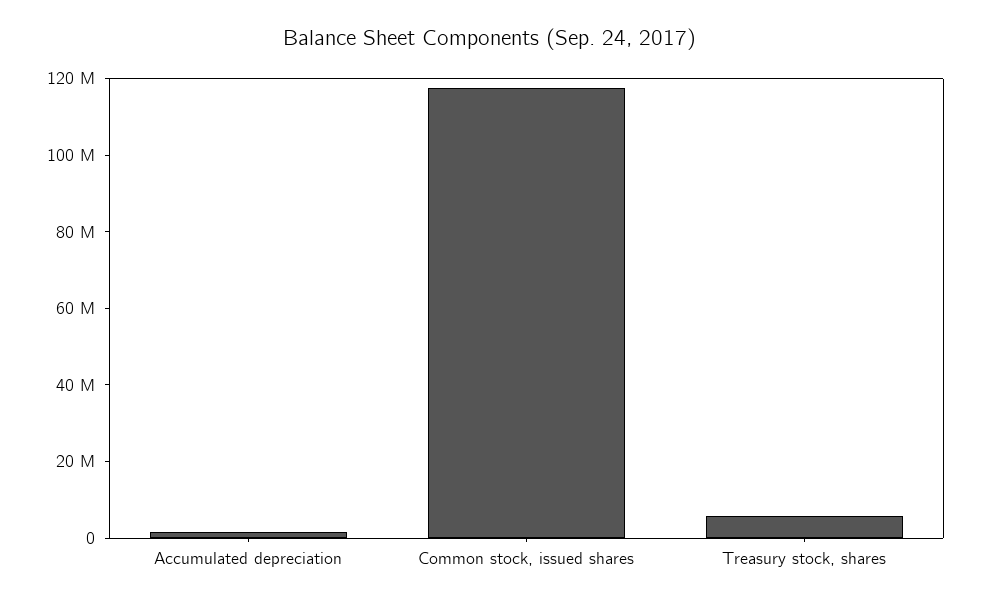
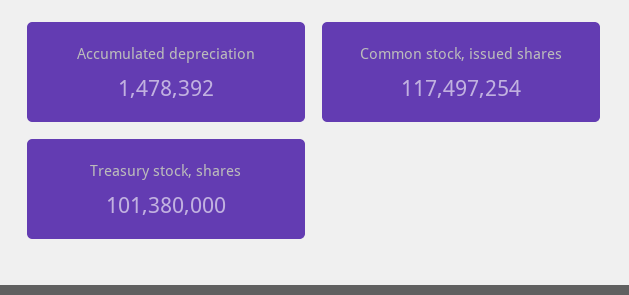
Treasury stock, shares: 5000000 -> 101380000

